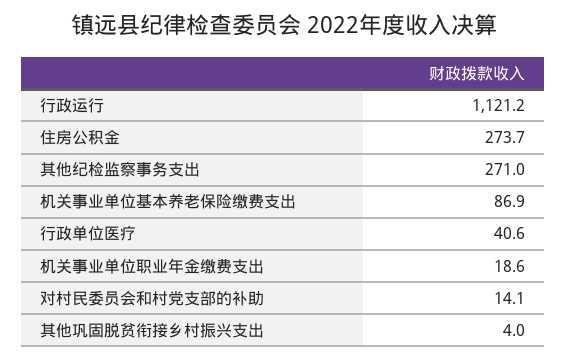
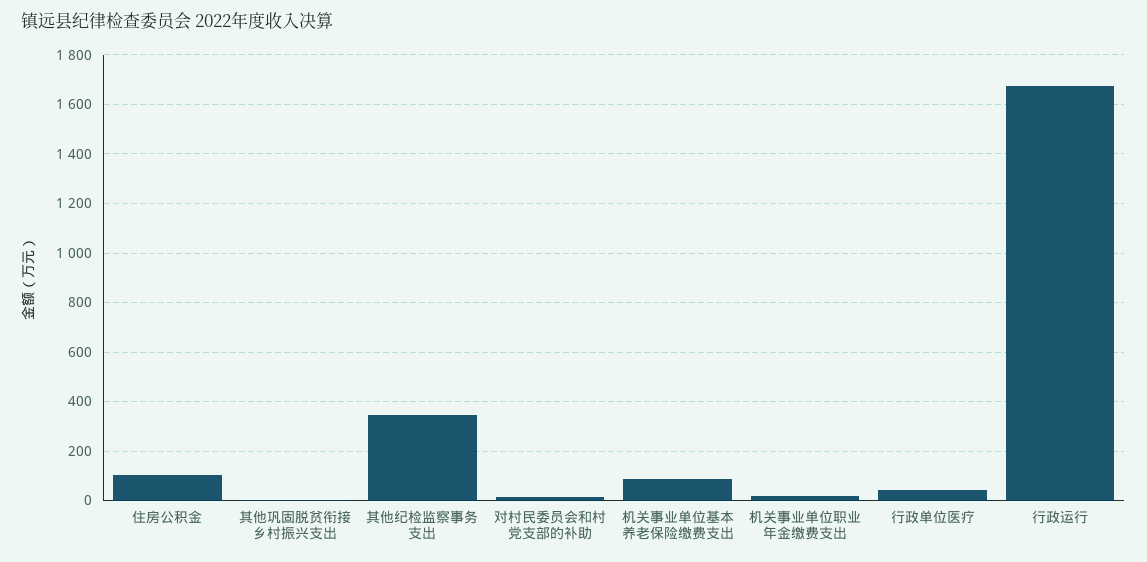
行政运行: 1121.2 -> 1675
住房公积金: 273.7 -> 100
其他纪检监察事务支出: 271 -> 350

